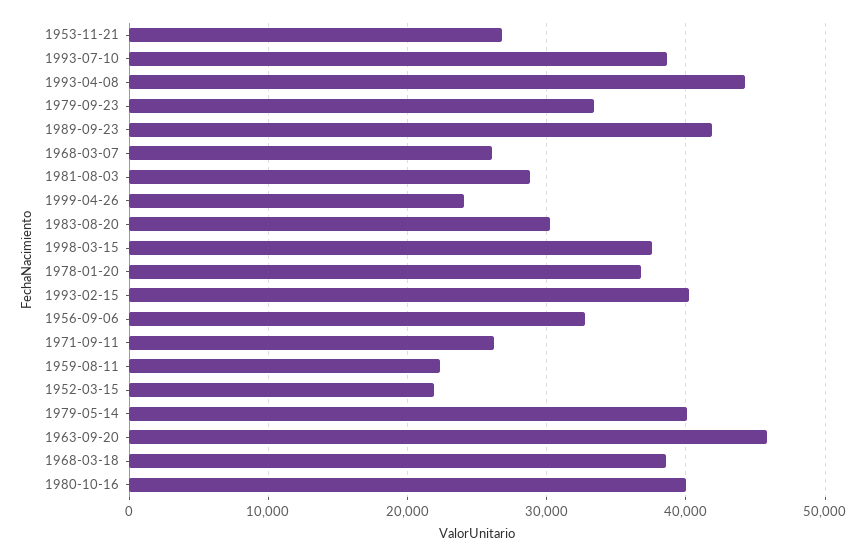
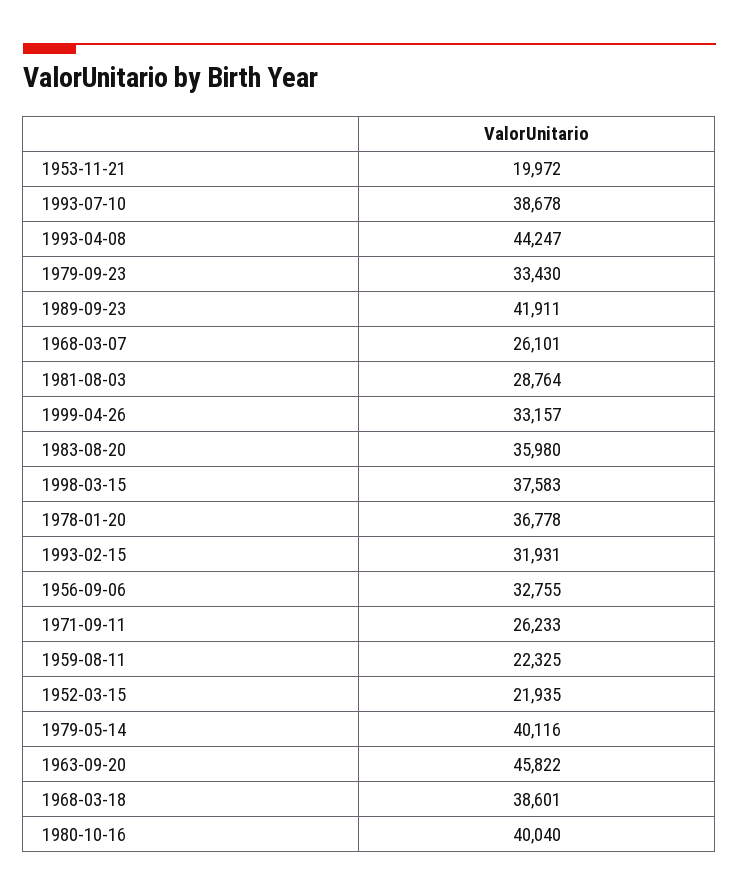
1953-11-21: 27000 -> 19972
1999-04-26: 24000 -> 33157
1983-08-20: 30000 -> 35980
1993-02-15: 40000 -> 31931

